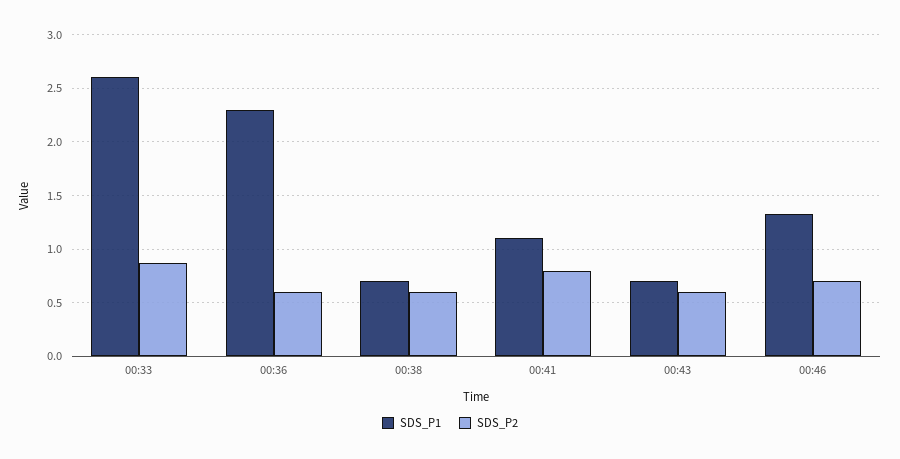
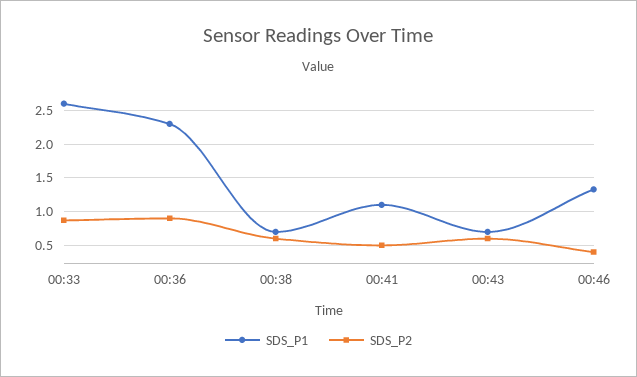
SDS_P2, 00:36: 0.6 -> 0.9
SDS_P2, 00:41: 0.8 -> 0.5
SDS_P2, 00:46: 0.7 -> 0.4

